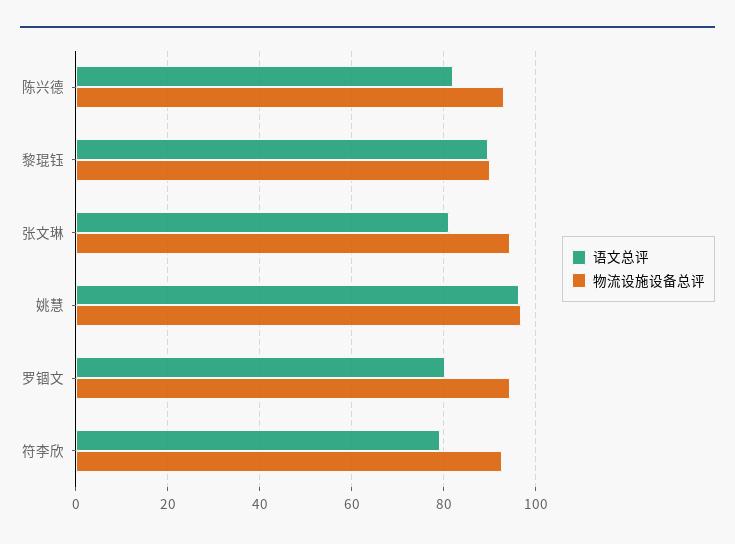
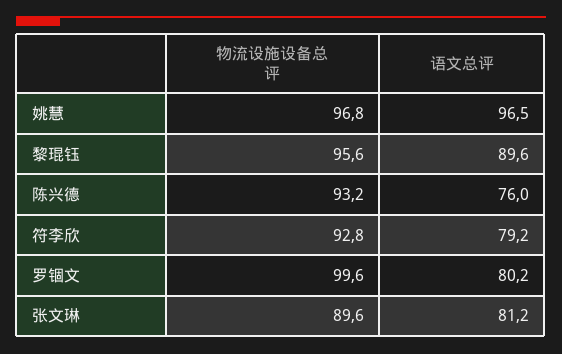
语文总评, 陈兴德: 82 -> 76
物流设施设备总评, 黎琨钰: 90 -> 95.6
物流设施设备总评, 张文琳: 94 -> 89.6
物流设施设备总评, 罗锢文: 94 -> 99.6

